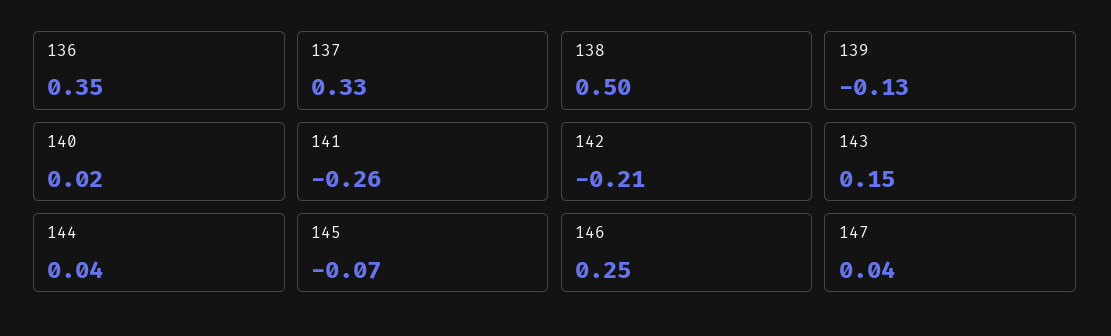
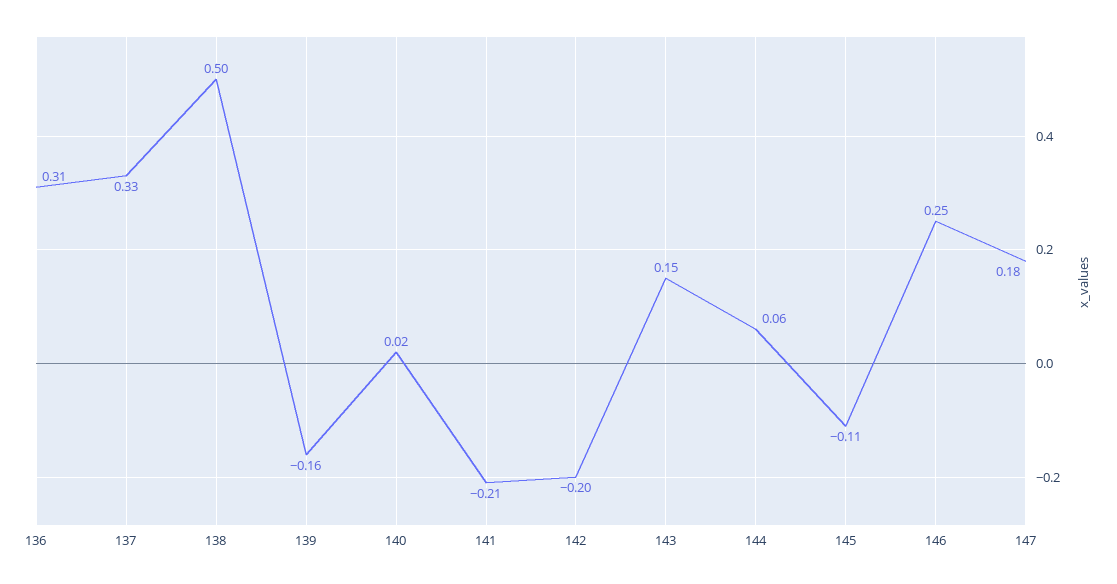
136: 0.35 -> 0.31
139: -0.13 -> -0.16
141: -0.26 -> -0.21
142: -0.21 -> -0.2
144: 0.04 -> 0.06
145: -0.07 -> -0.11
147: 0.04 -> 0.18

